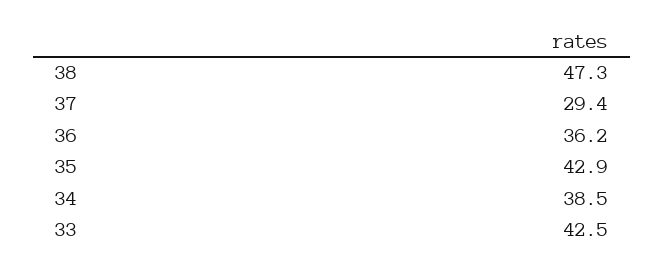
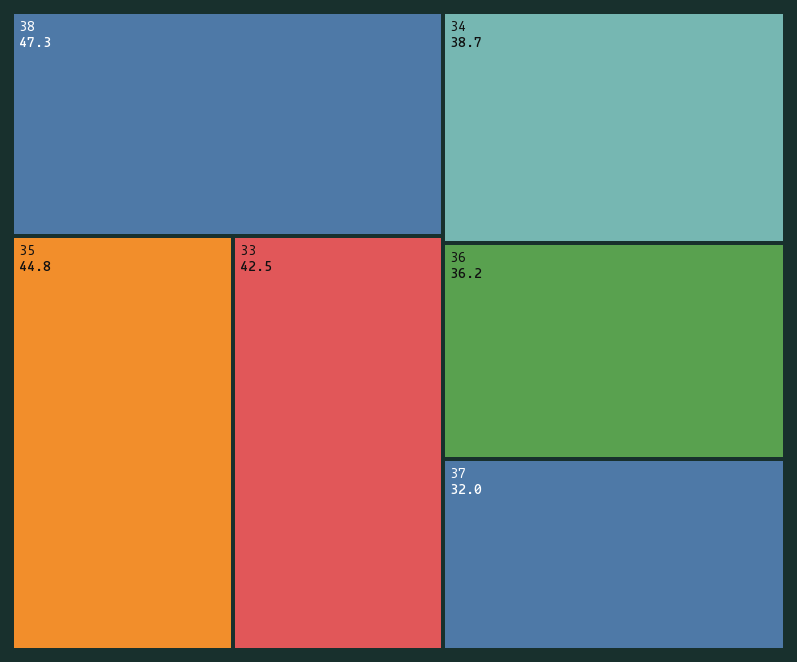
37: 29.4 -> 32
35: 42.9 -> 44.8
34: 38.5 -> 38.7

